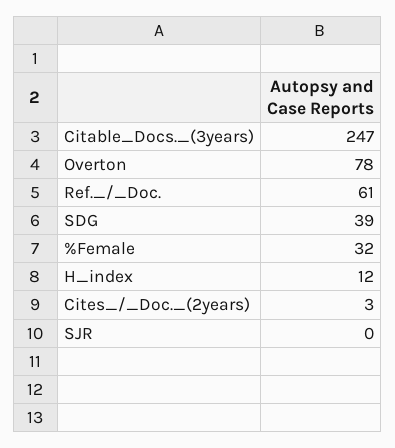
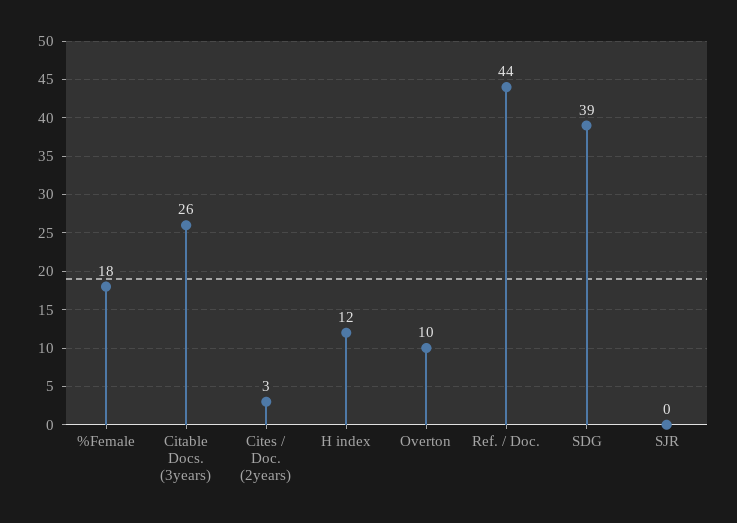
Citable_Docs._(3years): 247 -> 26
Overton: 78 -> 10
Ref._/_Doc.: 61 -> 44
%Female: 32 -> 18

